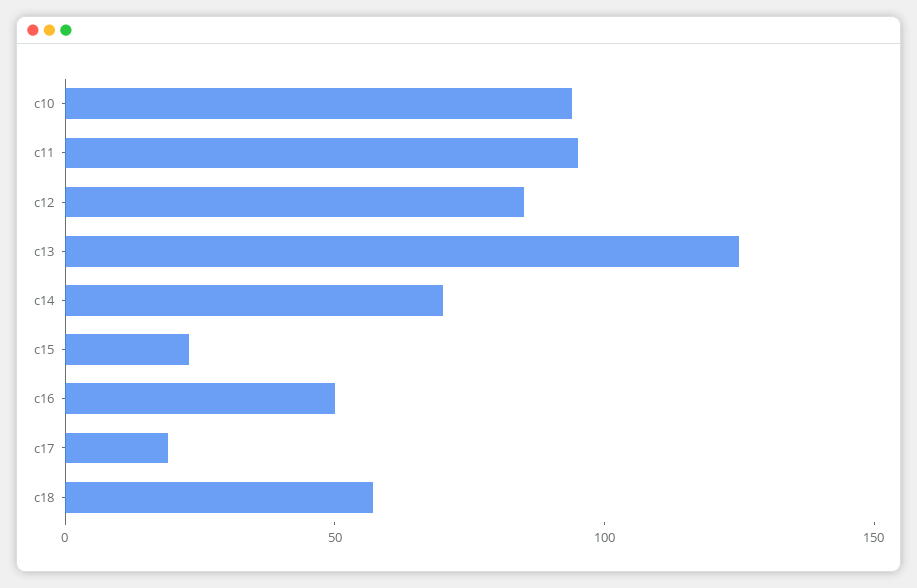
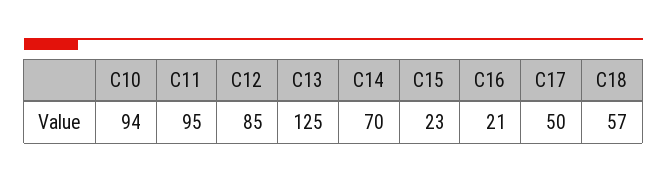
c16: 50 -> 21
c17: 20 -> 50

